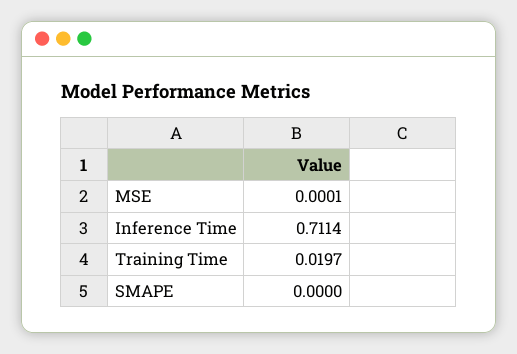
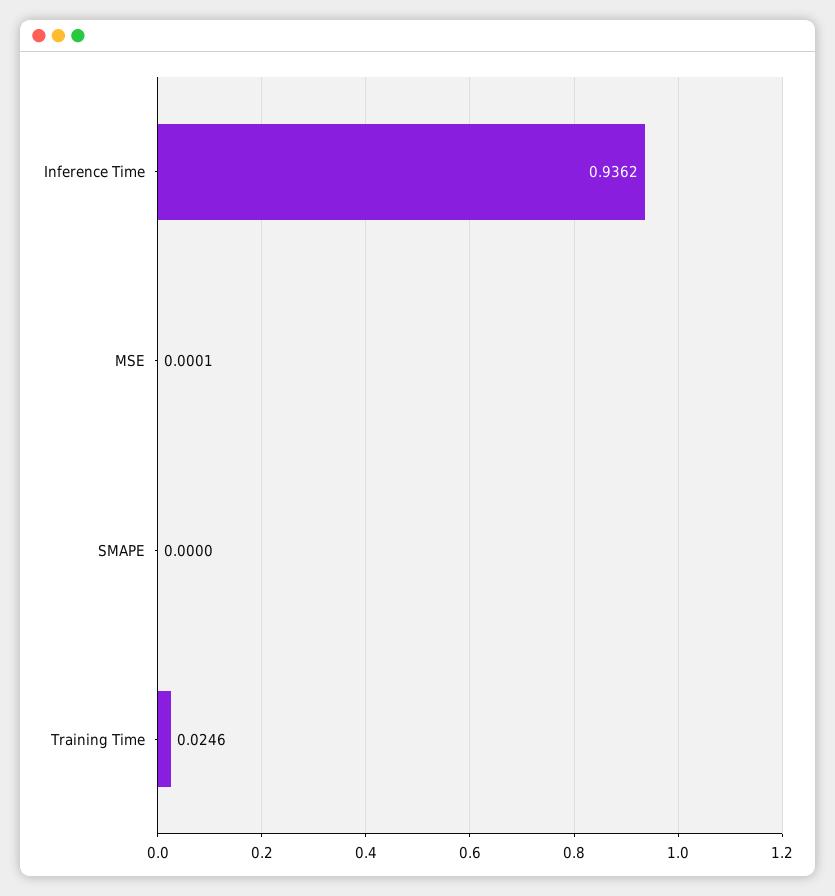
Inference Time: 0.7114 -> 0.9362
Training Time: 0.0197 -> 0.0246

